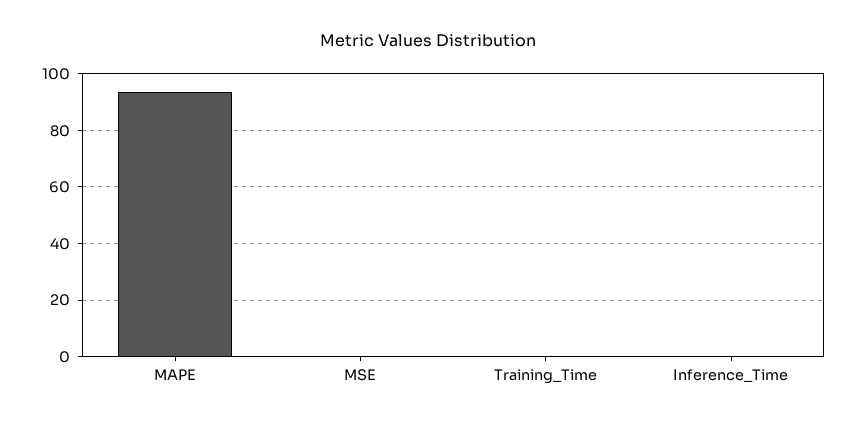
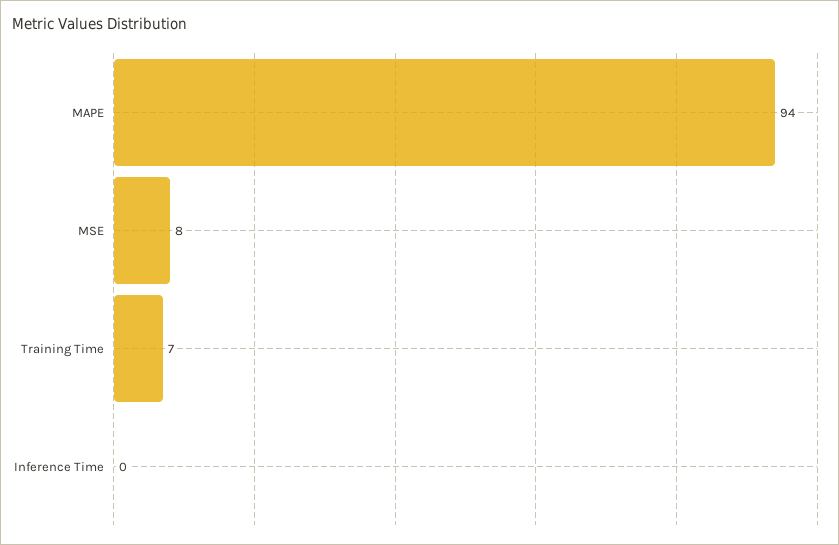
MSE: 0 -> 8
Training_Time: 0 -> 7

